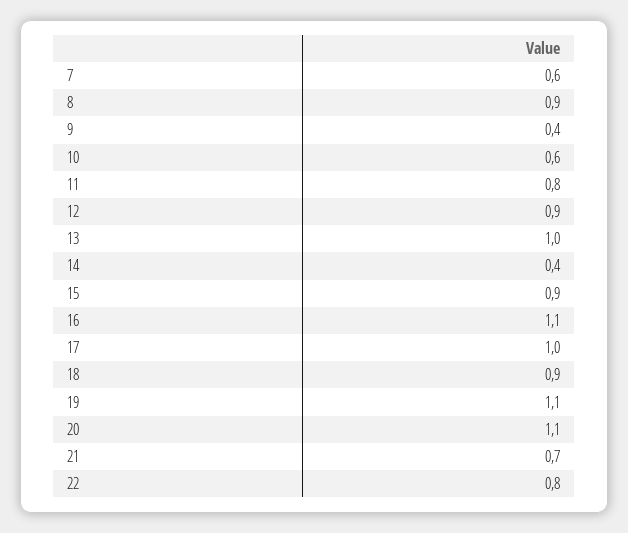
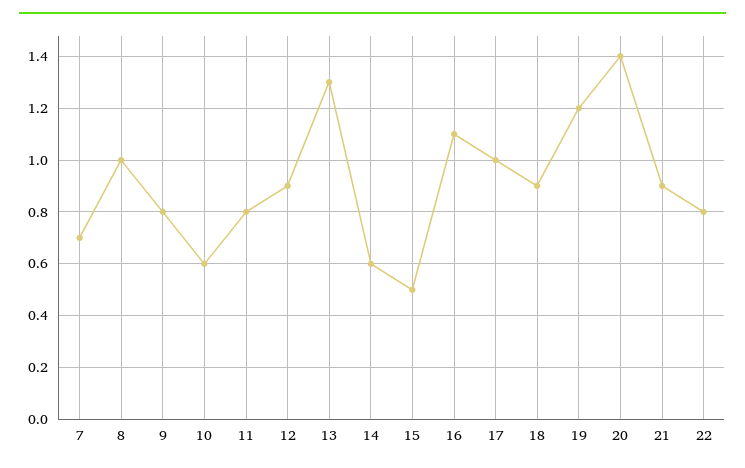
7: 0.6 -> 0.7
8: 0.9 -> 1
9: 0.4 -> 0.8
13: 1 -> 1.3
14: 0.4 -> 0.6
15: 0.9 -> 0.5
19: 1.1 -> 1.2
20: 1.1 -> 1.4
21: 0.7 -> 0.9

